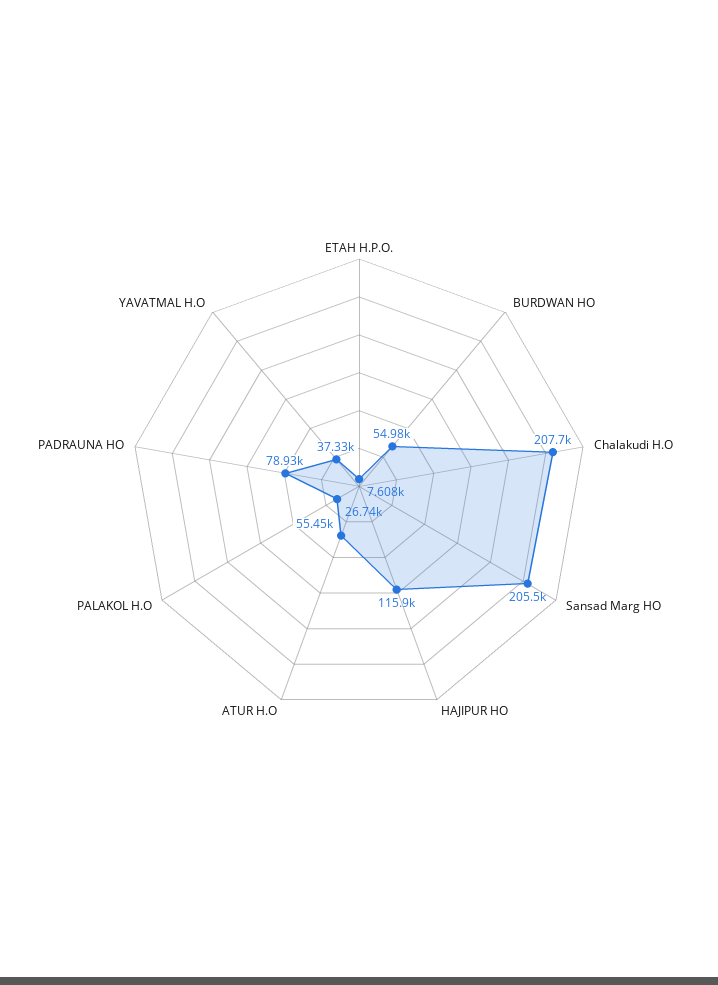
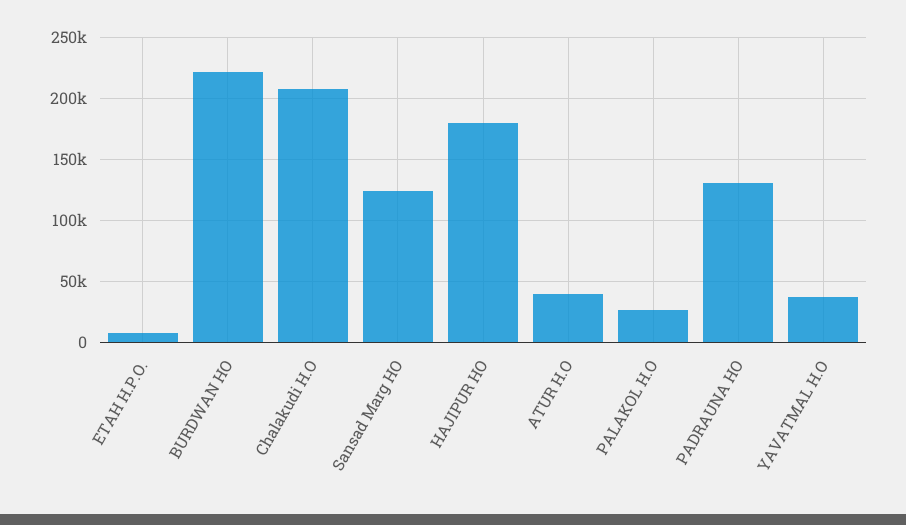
BURDWAN HO: 54980 -> 220000
Sansad Marg HO: 205500 -> 125000
HAJIPUR HO: 115900 -> 180000
ATUR H.O: 55450 -> 40000
PADRAUNA HO: 78930 -> 130000

